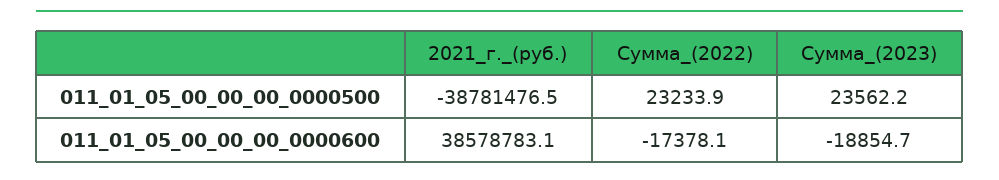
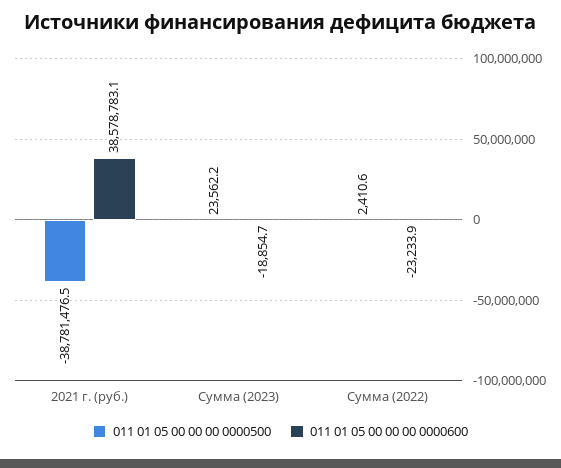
011_01_05_00_00_00_0000500, Сумма_(2022): 23233.9 -> 2410.6
011_01_05_00_00_00_0000600, Сумма_(2022): -17378.1 -> -23233.9

